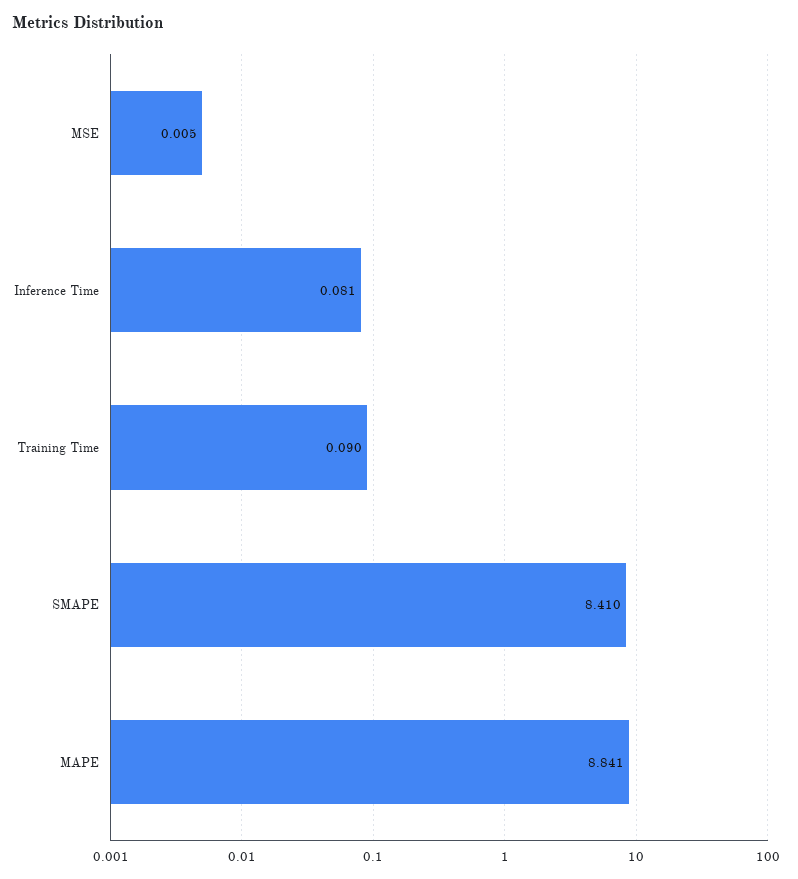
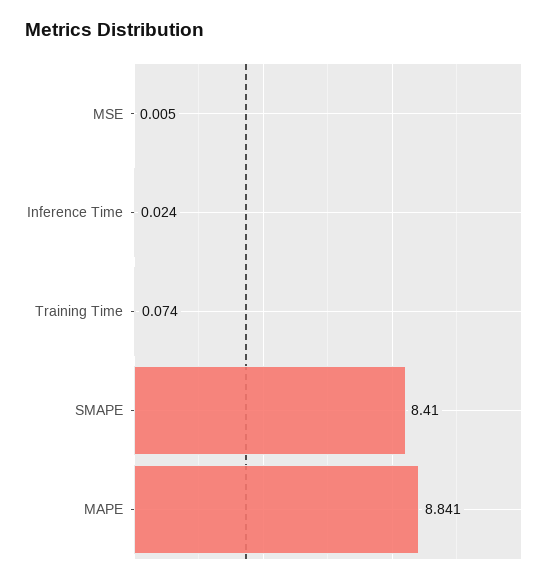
Inference Time: 0.081 -> 0.024
Training Time: 0.09 -> 0.074

